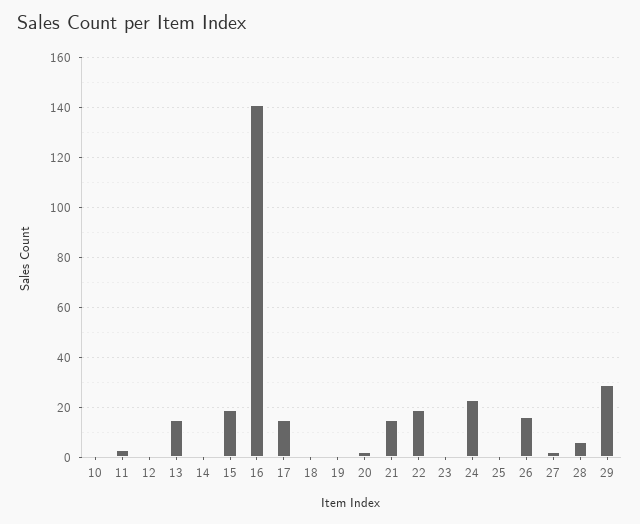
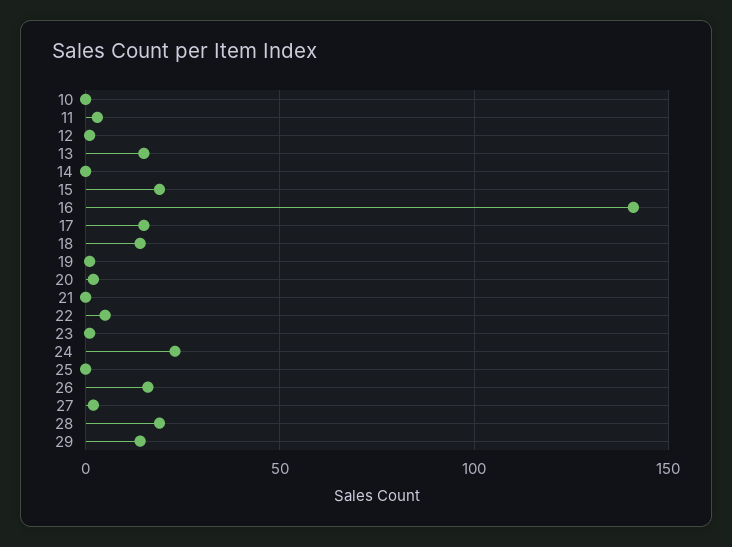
18: 0 -> 15
21: 15 -> 0
22: 20 -> 5
28: 5 -> 20
29: 30 -> 15

